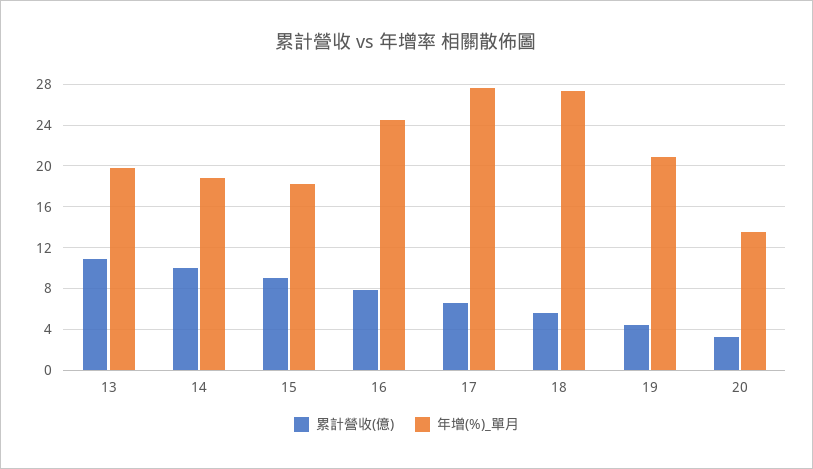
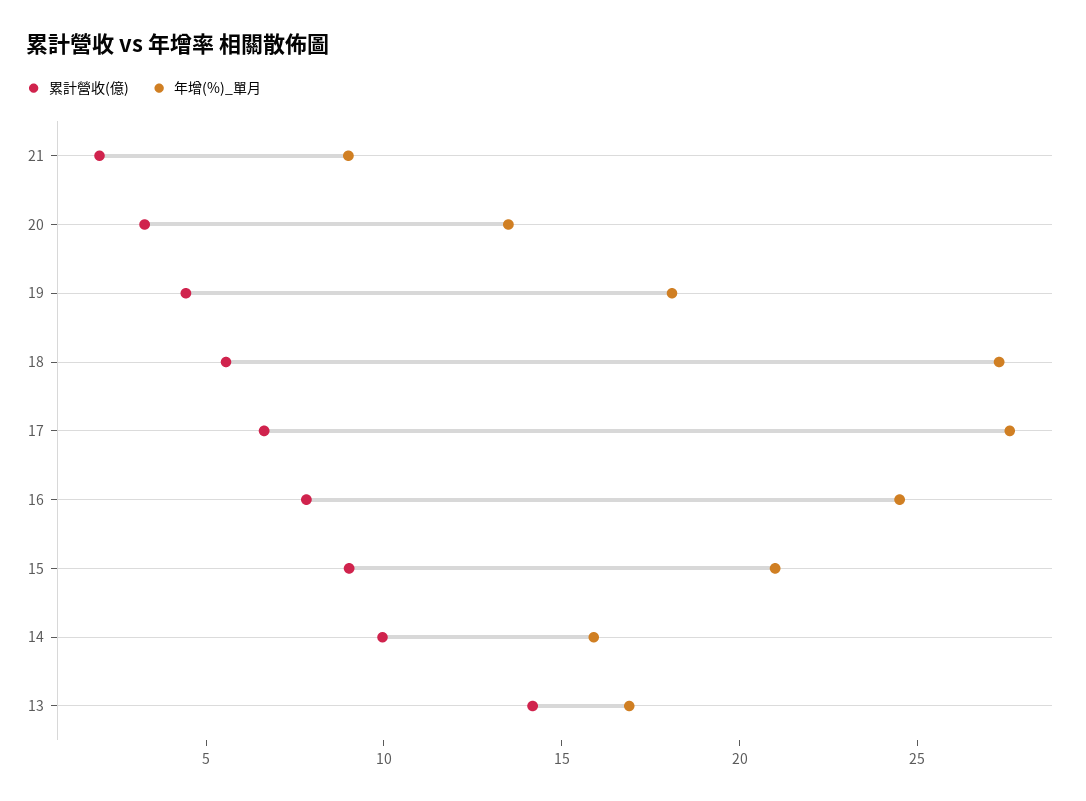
累計營收(億), 13: 11 -> 14
年增(%)_單月, 13: 20 -> 17
年增(%)_單月, 14: 19 -> 16
年增(%)_單月, 15: 18 -> 21
年增(%)_單月, 19: 21 -> 18
累計營收(億), 21: none -> 2
年增(%)_單月, 21: none -> 9

